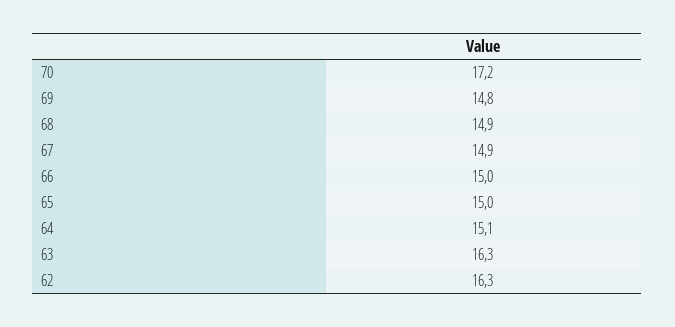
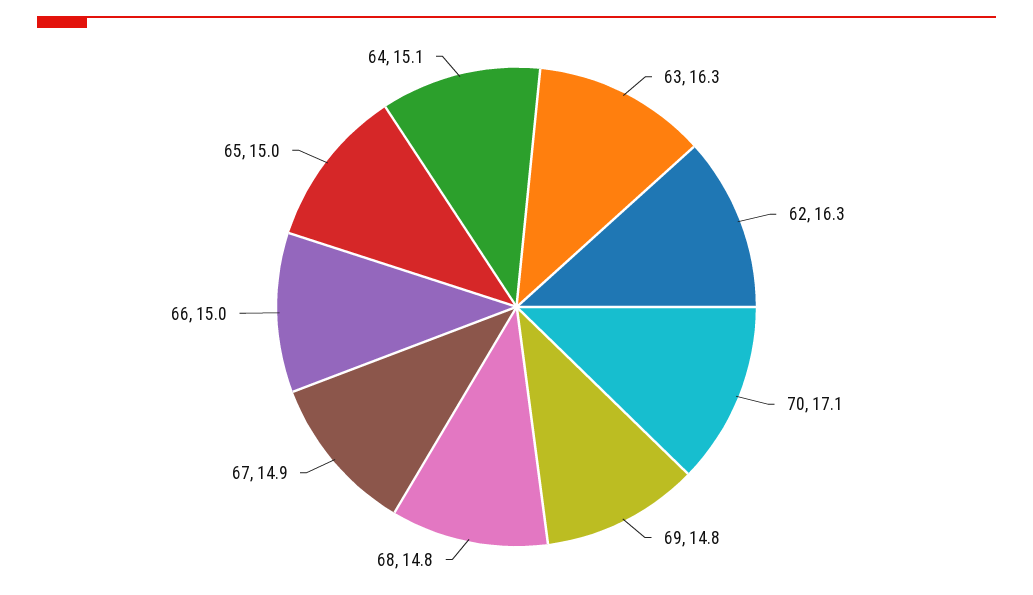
70: 17.2 -> 17.1
68: 14.9 -> 14.8

